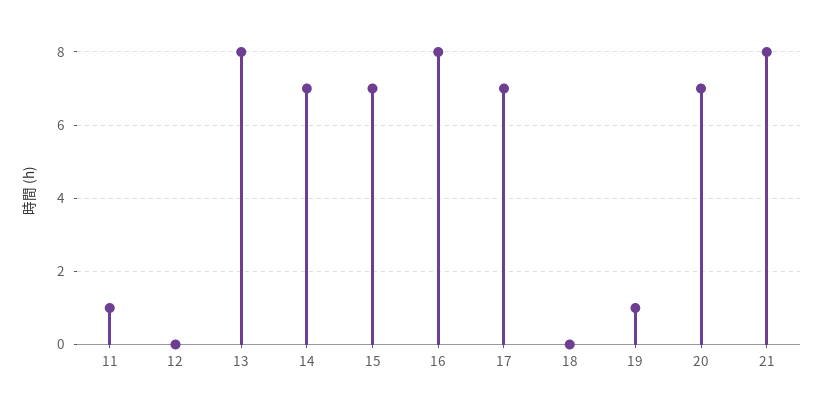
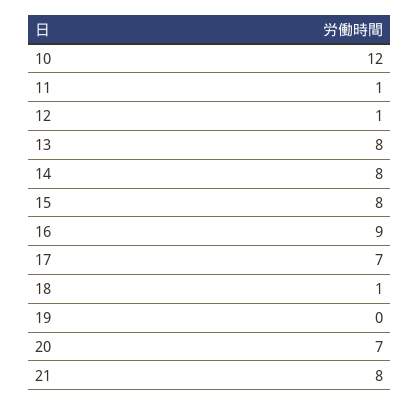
12: 0 -> 1
14: 7 -> 8
15: 7 -> 8
16: 8 -> 9
18: 0 -> 1
19: 1 -> 0
10: none -> 12

